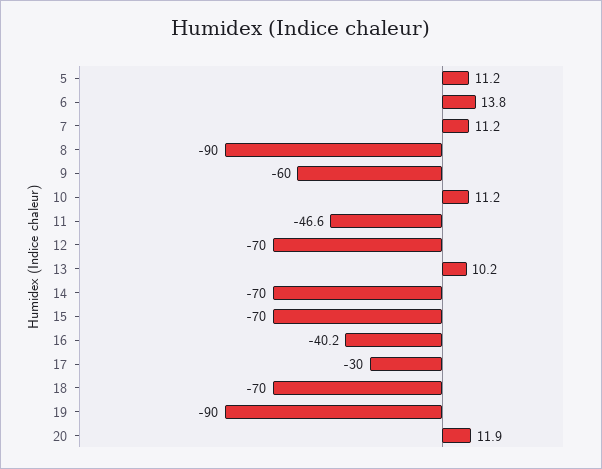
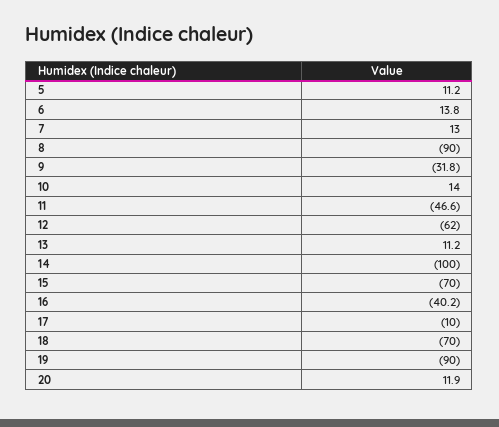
7: 11.2 -> 13
9: -60 -> -31.8
10: 11.2 -> 14
12: -70 -> -62
13: 10.2 -> 11.2
14: -70 -> -100
17: -30 -> -10

